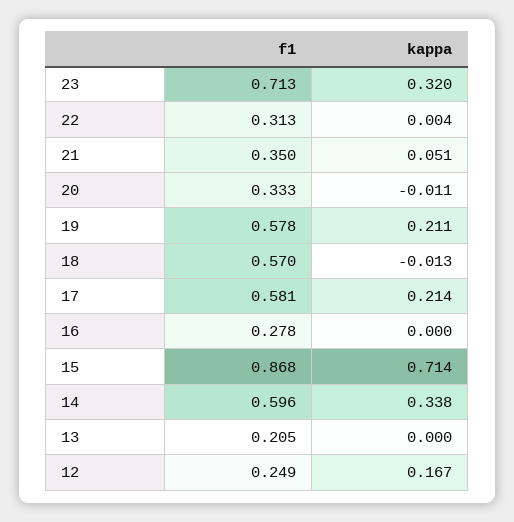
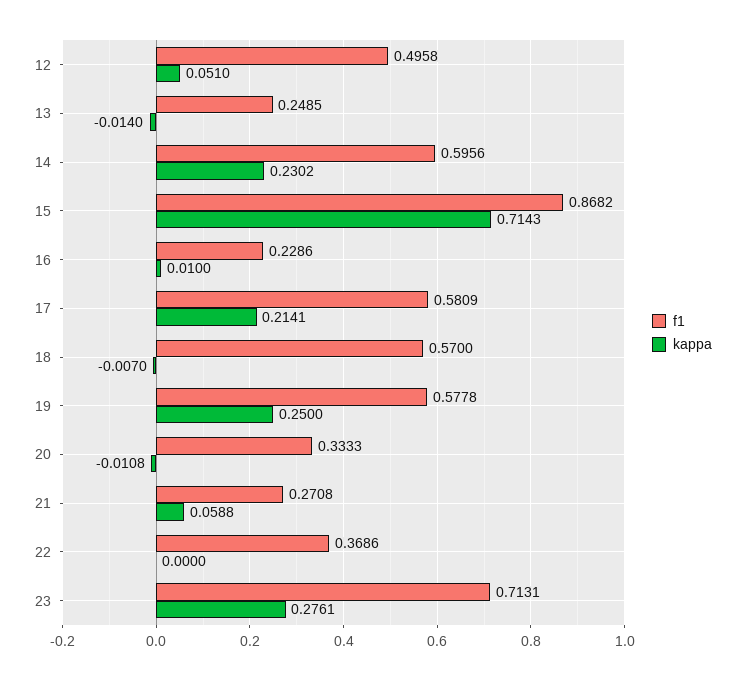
kappa, 23: 0.32 -> 0.2761
f1, 22: 0.313 -> 0.3686
kappa, 22: 0.004 -> 0
f1, 21: 0.35 -> 0.2708
kappa, 21: 0.051 -> 0.0588
kappa, 19: 0.211 -> 0.25
kappa, 18: -0.013 -> -0.007
f1, 16: 0.278 -> 0.2286
kappa, 16: 0 -> 0.01
kappa, 14: 0.338 -> 0.2302
f1, 13: 0.205 -> 0.2485
kappa, 13: 0 -> -0.014
f1, 12: 0.249 -> 0.4958
kappa, 12: 0.167 -> 0.051

